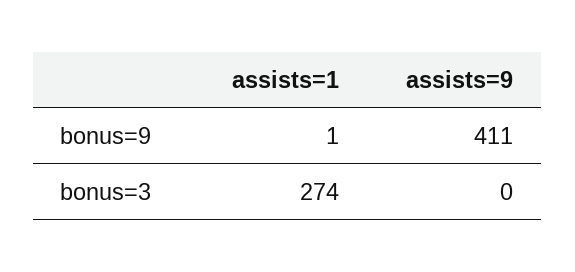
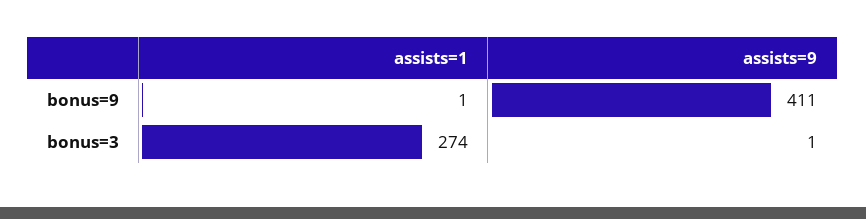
assists=9, bonus=3: 0 -> 1

